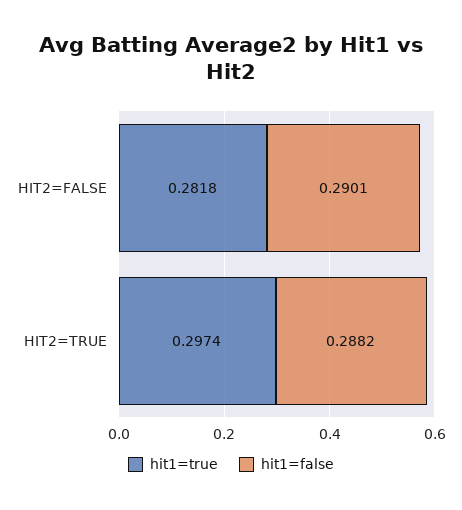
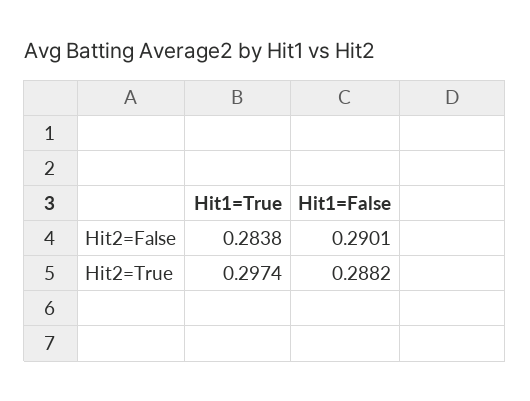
hit1=true, HIT2=FALSE: 0.2818 -> 0.2838

